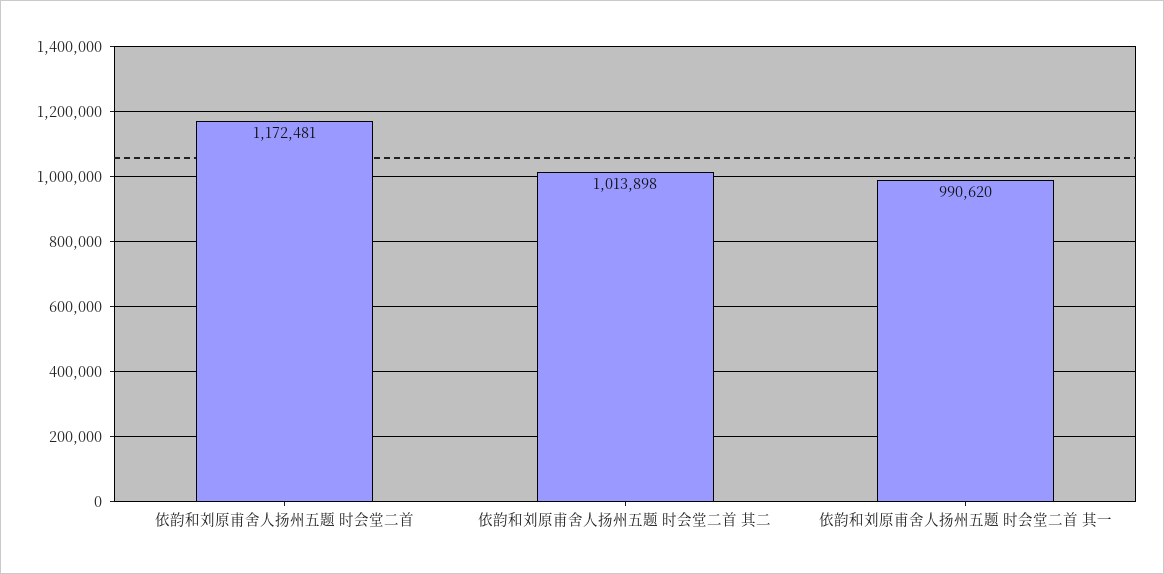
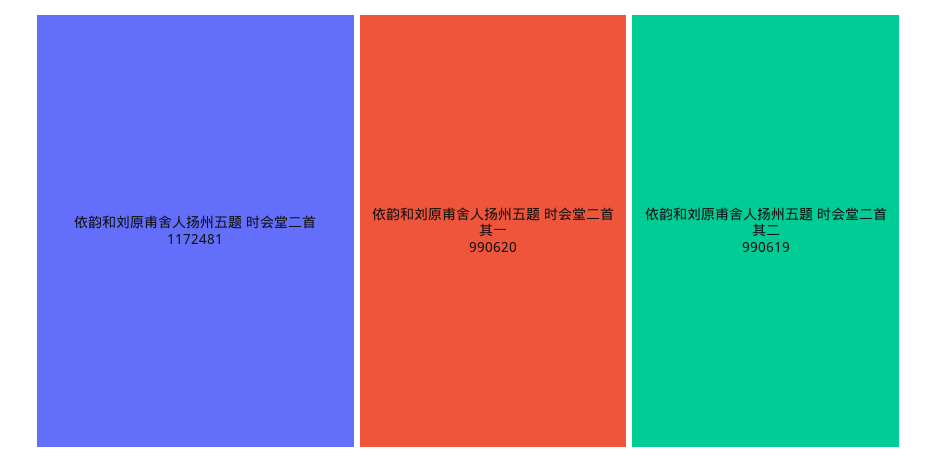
依韵和刘原甫舍人扬州五题 时会堂二首 其二: 1013898 -> 990619

